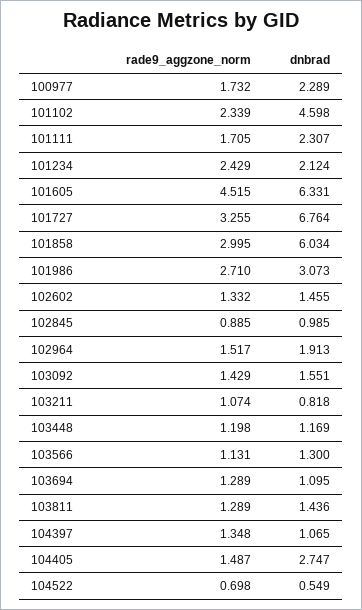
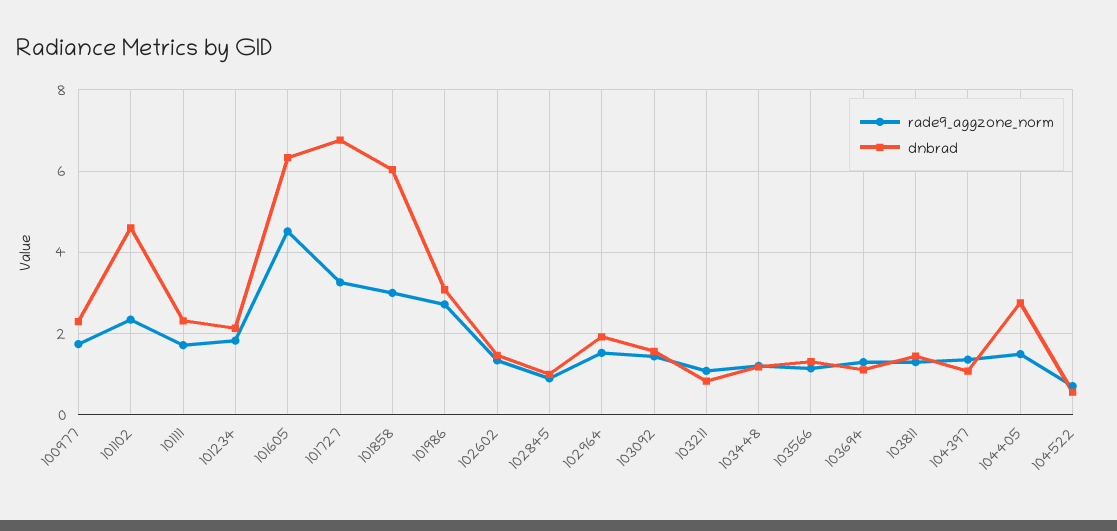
rade9_aggzone_norm, 101234: 2.429 -> 1.8

